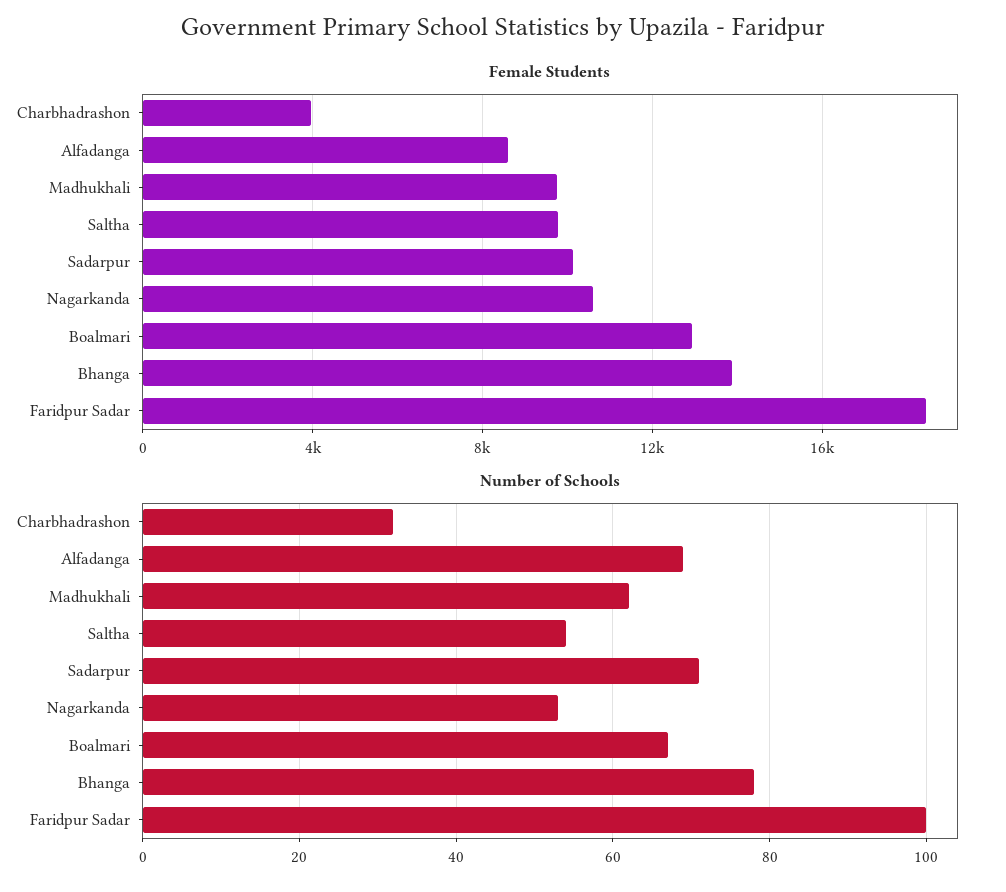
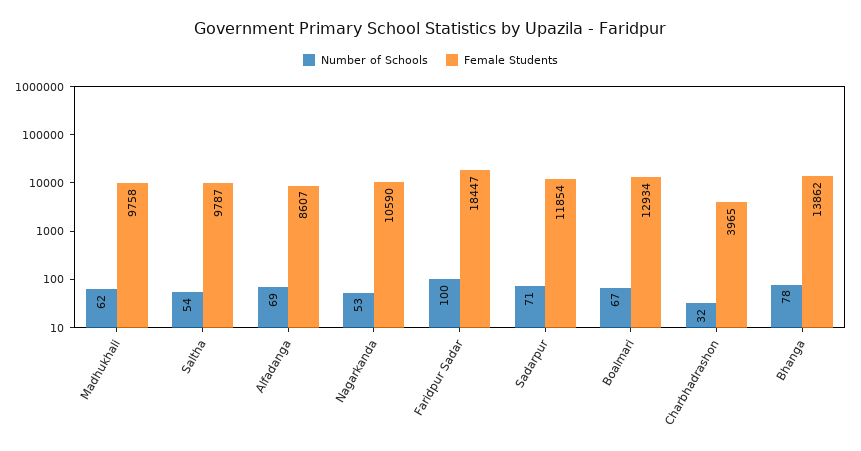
Female Students, Sadarpur: 10000 -> 11854

